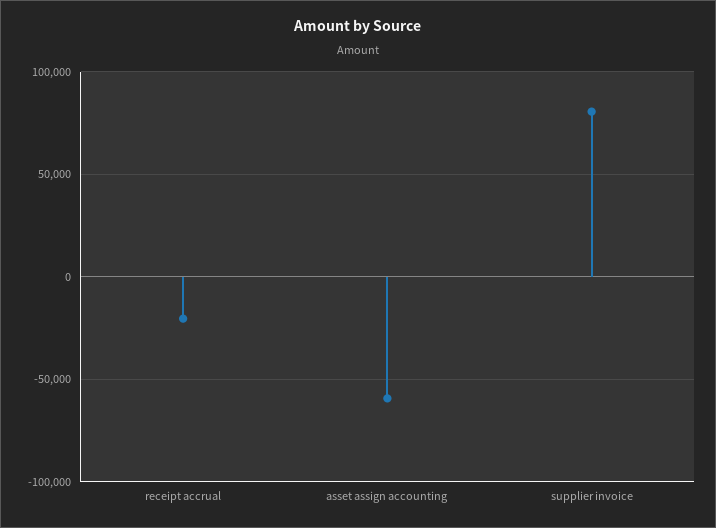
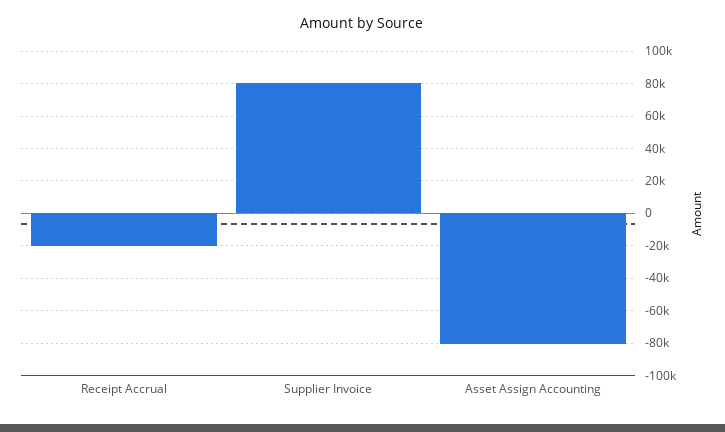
asset assign accounting: -60000 -> -80000

